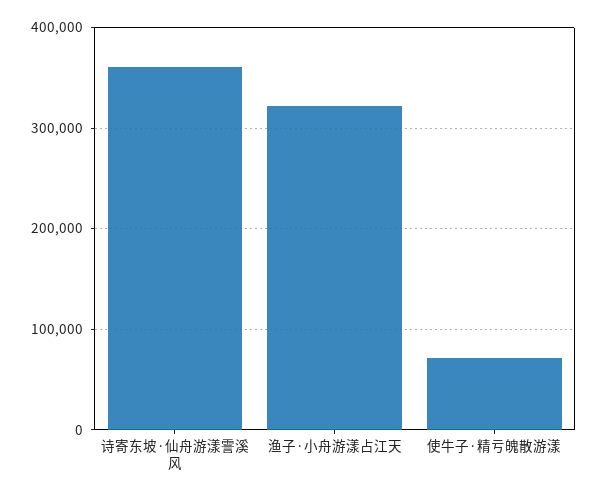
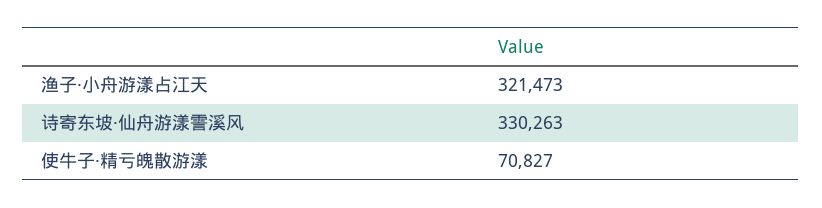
诗寄东坡·仙舟游漾霅溪风: 360000 -> 330263

